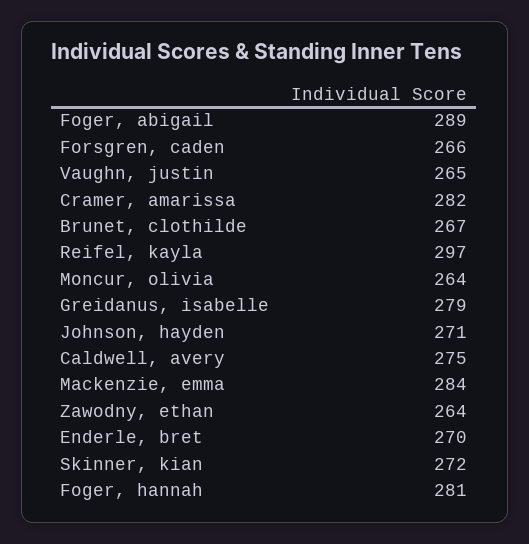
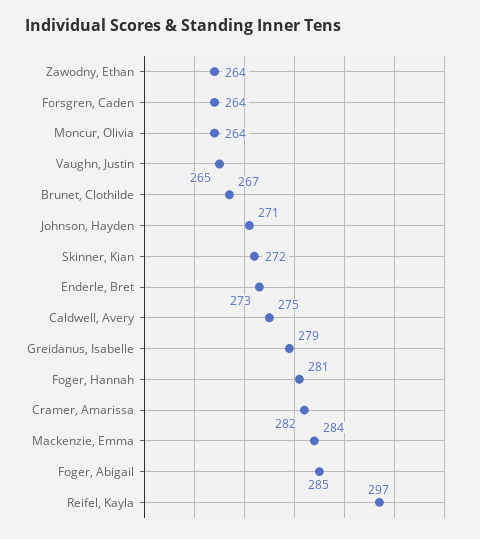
Foger, abigail: 289 -> 285
Forsgren, caden: 266 -> 264
Enderle, bret: 270 -> 273

